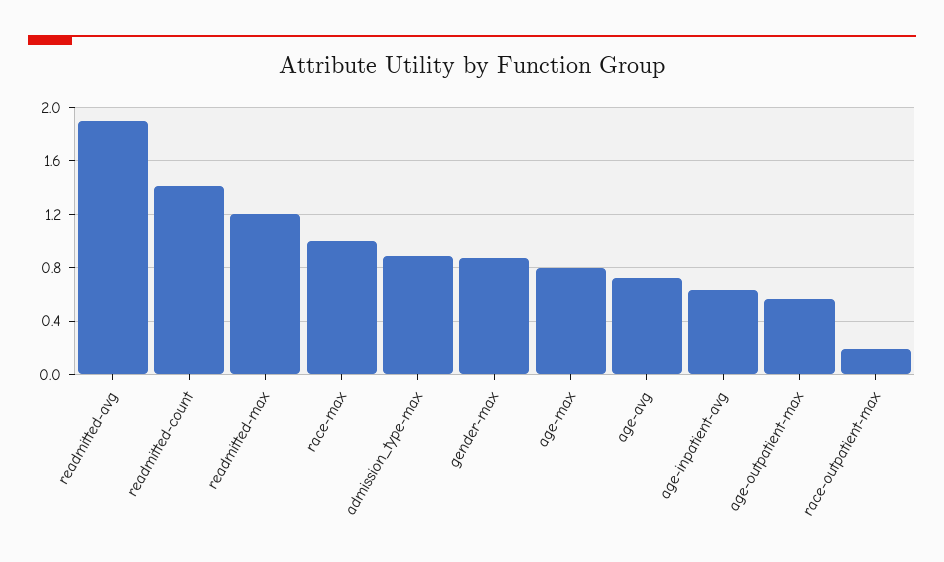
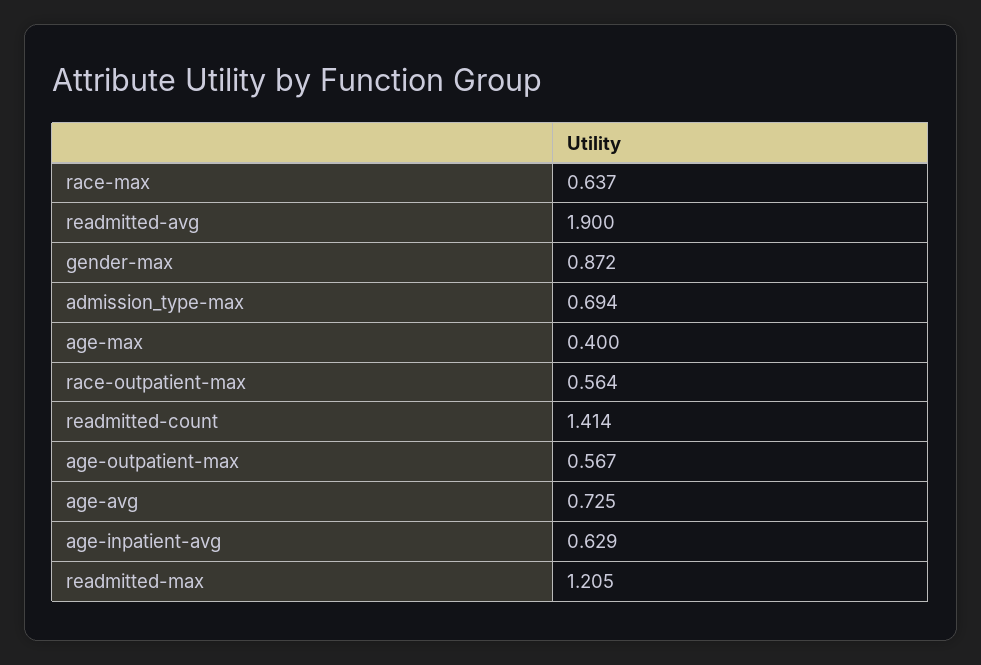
race-max: 1 -> 0.637
admission_type-max: 0.9 -> 0.694
age-max: 0.8 -> 0.4
race-outpatient-max: 0.2 -> 0.564

